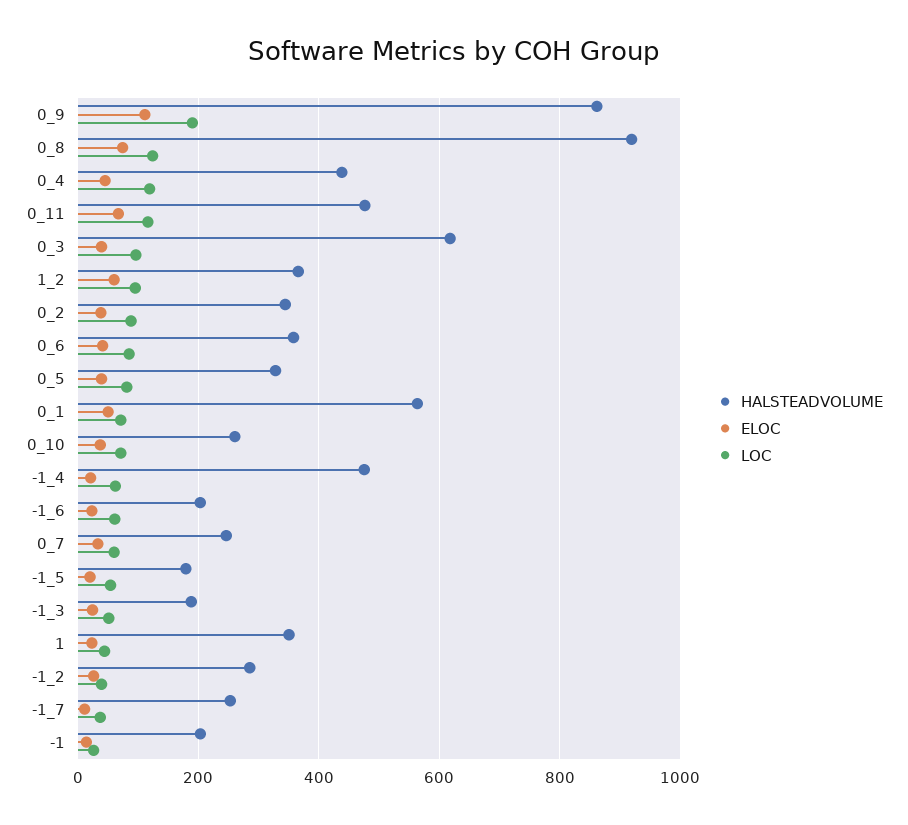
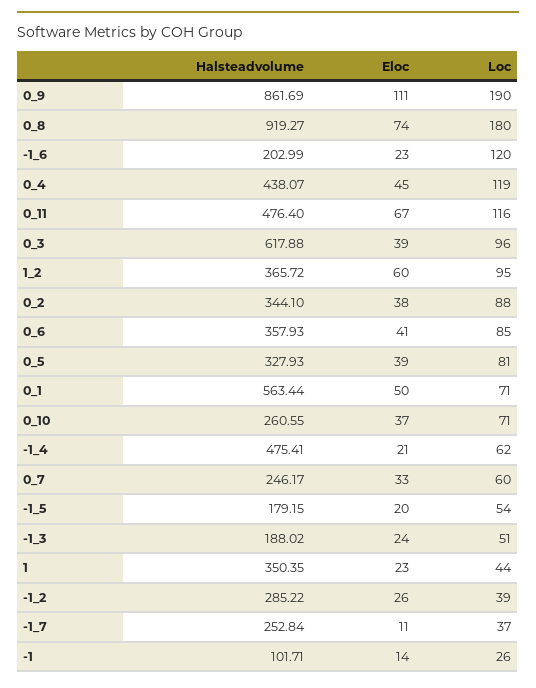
LOC, 0_8: 120 -> 180
LOC, -1_6: 60 -> 120
HALSTEADVOLUME, -1: 200 -> 101.71

